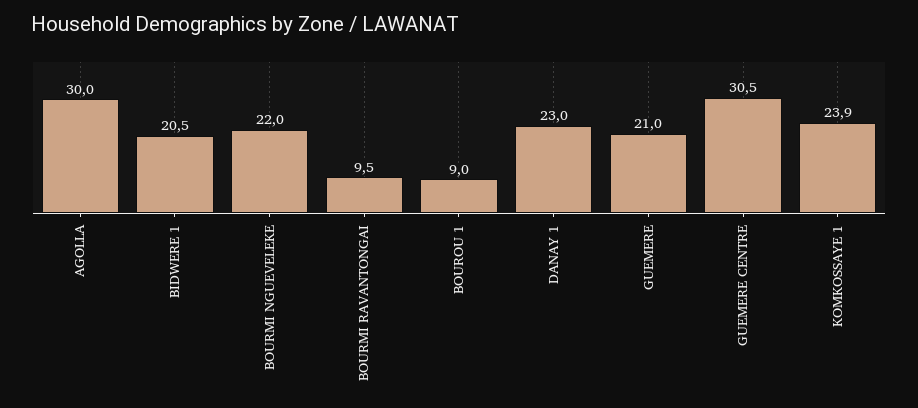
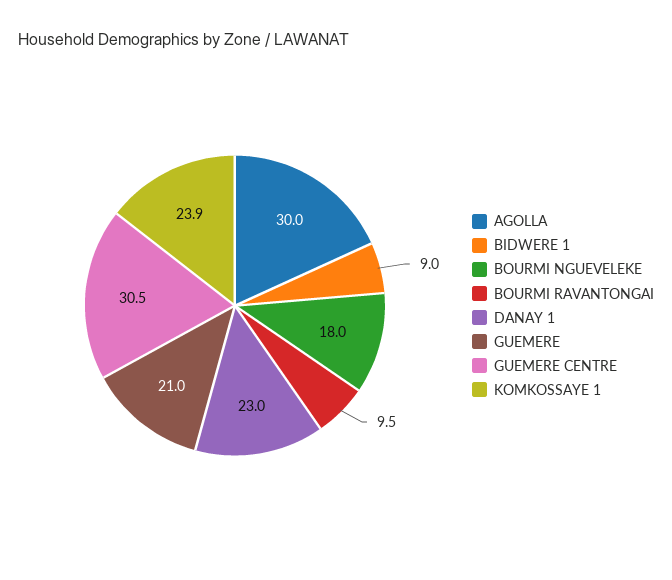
BIDWERE 1: 20.5 -> 9
BOURMI NGUEVELEKE: 22 -> 18
BOUROU 1: 9 -> none

